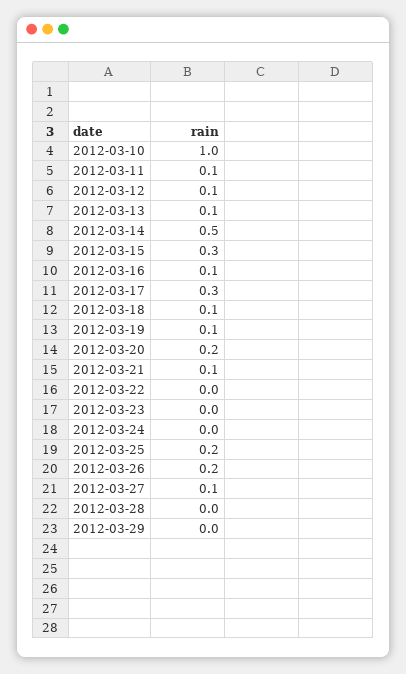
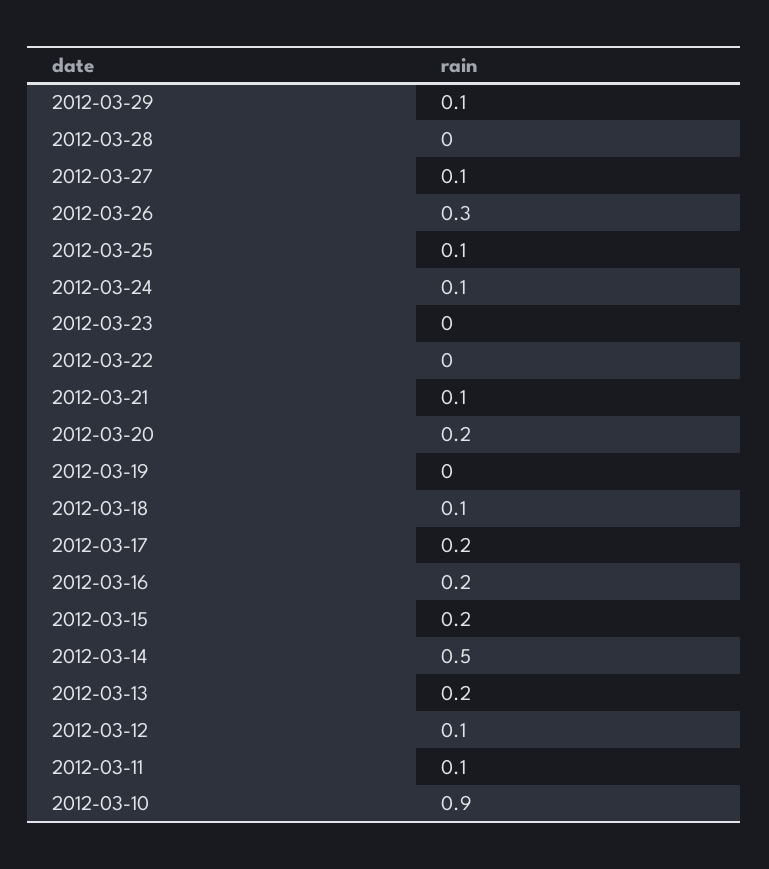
2012-03-10: 1 -> 0.9
2012-03-13: 0.1 -> 0.2
2012-03-15: 0.3 -> 0.2
2012-03-16: 0.1 -> 0.2
2012-03-17: 0.3 -> 0.2
2012-03-19: 0.1 -> 0
2012-03-24: 0 -> 0.1
2012-03-25: 0.2 -> 0.1
2012-03-26: 0.2 -> 0.3
2012-03-29: 0 -> 0.1

